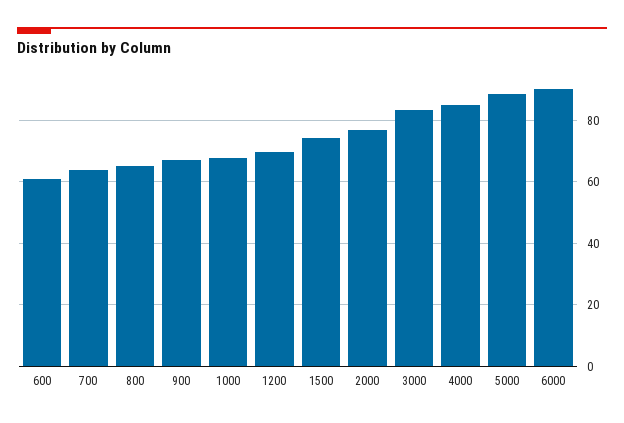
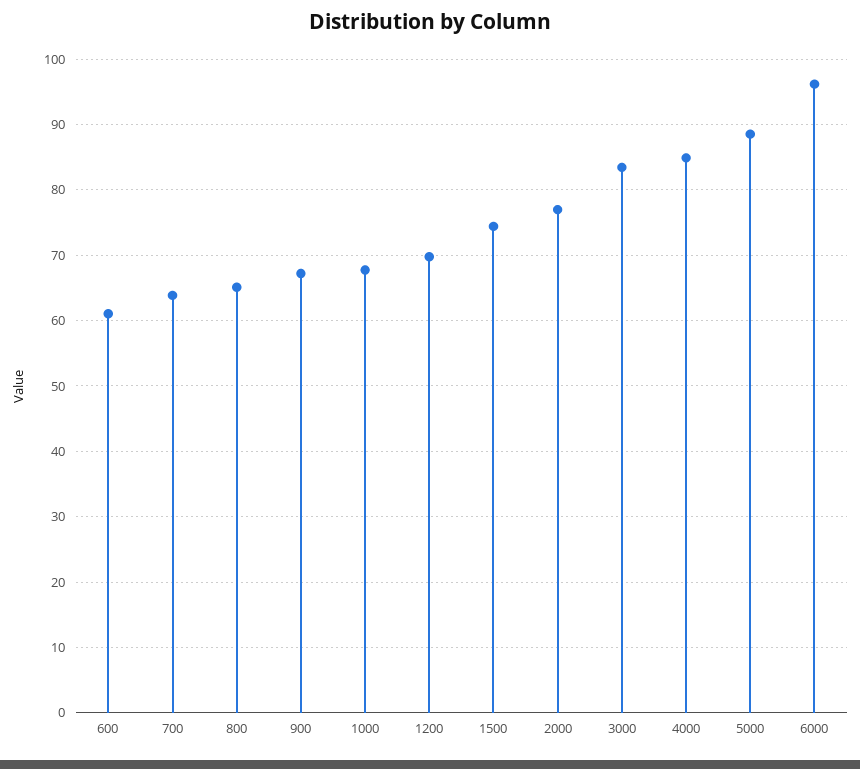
6000: 90 -> 96

